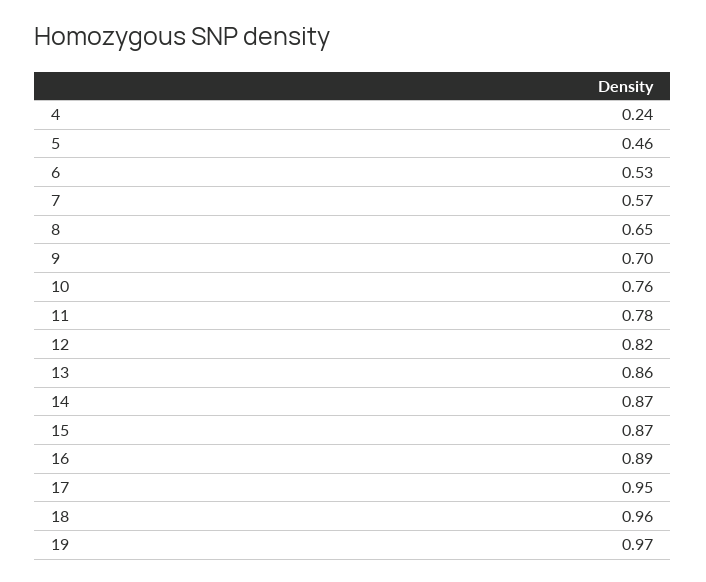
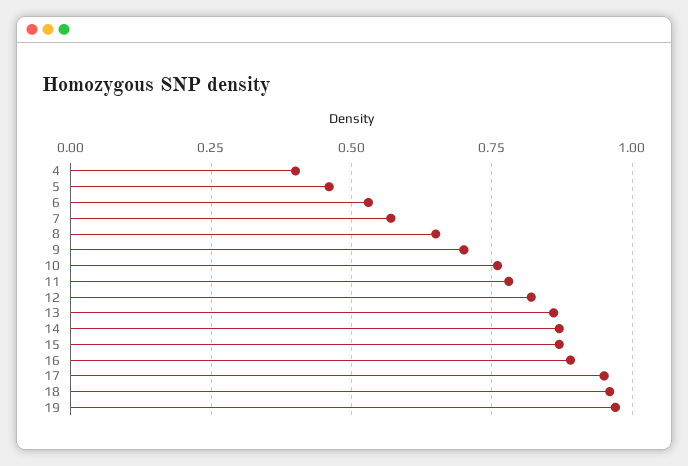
4: 0.24 -> 0.4

